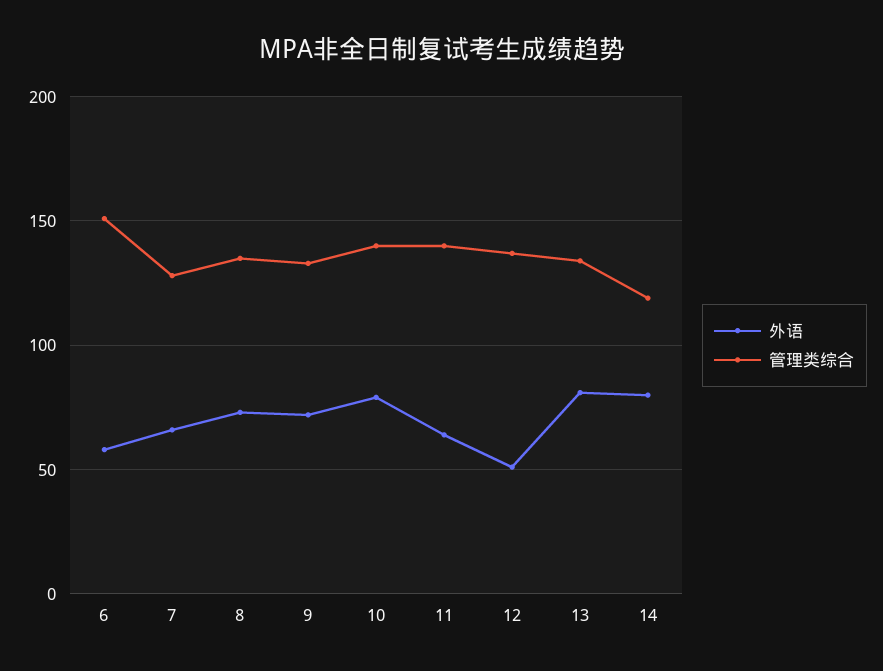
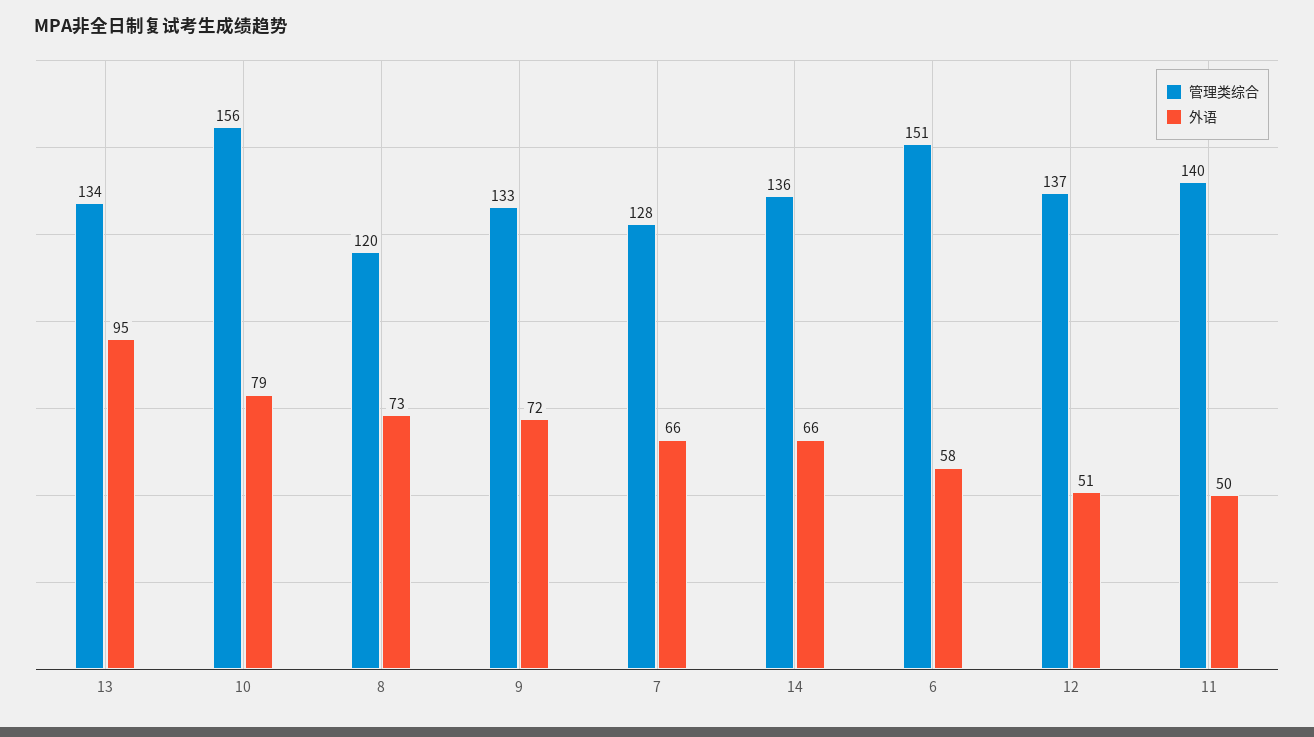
管理类综合, 8: 135 -> 120
管理类综合, 10: 140 -> 156
外语, 11: 65 -> 50
外语, 13: 80 -> 95
外语, 14: 80 -> 66
管理类综合, 14: 120 -> 136

